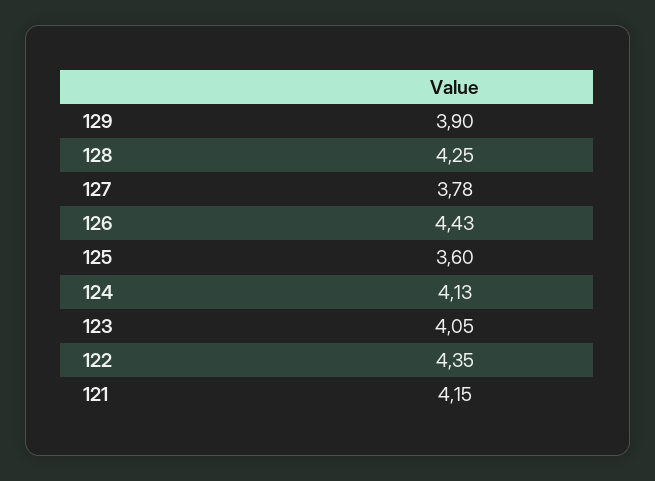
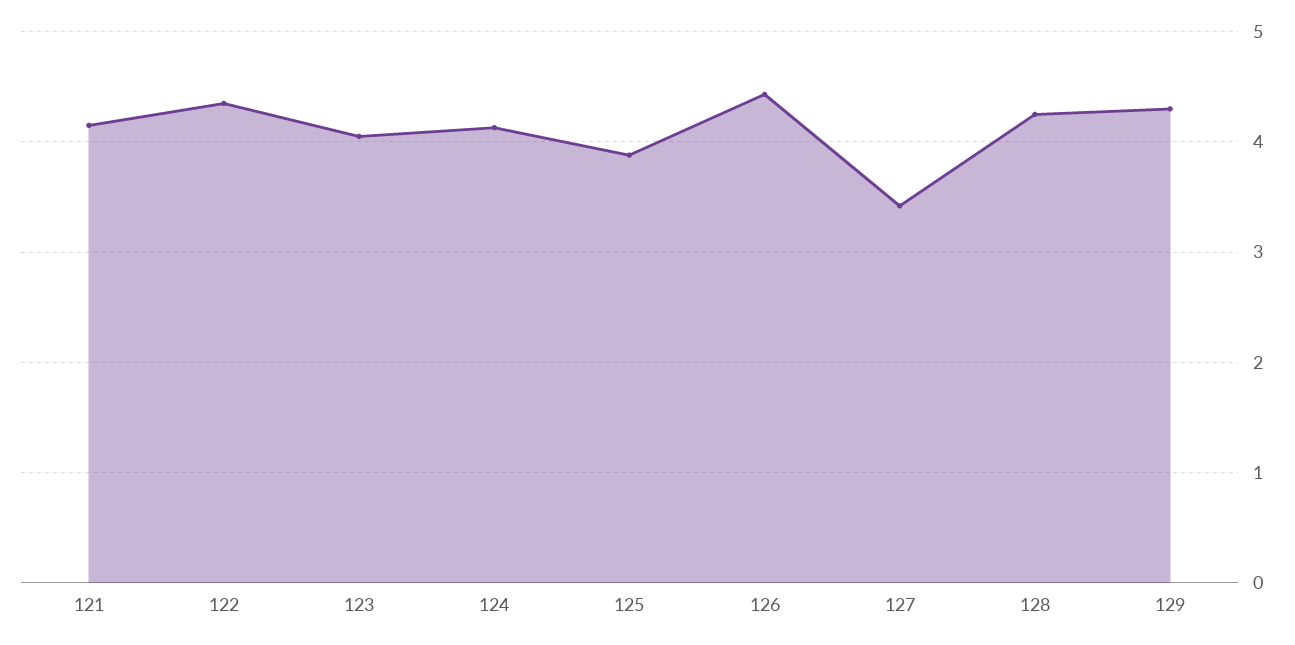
129: 3.9 -> 4.3
127: 3.78 -> 3.4
125: 3.6 -> 3.9

